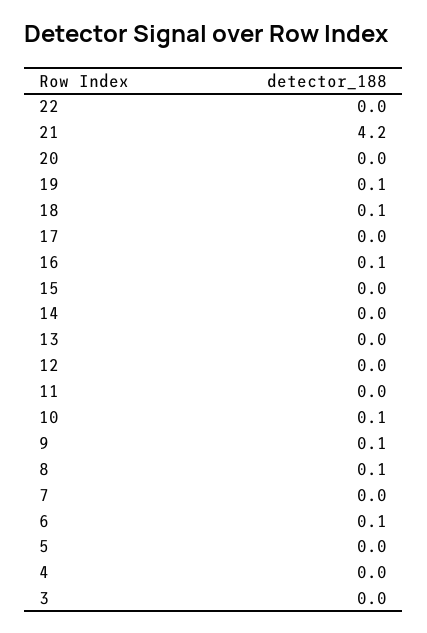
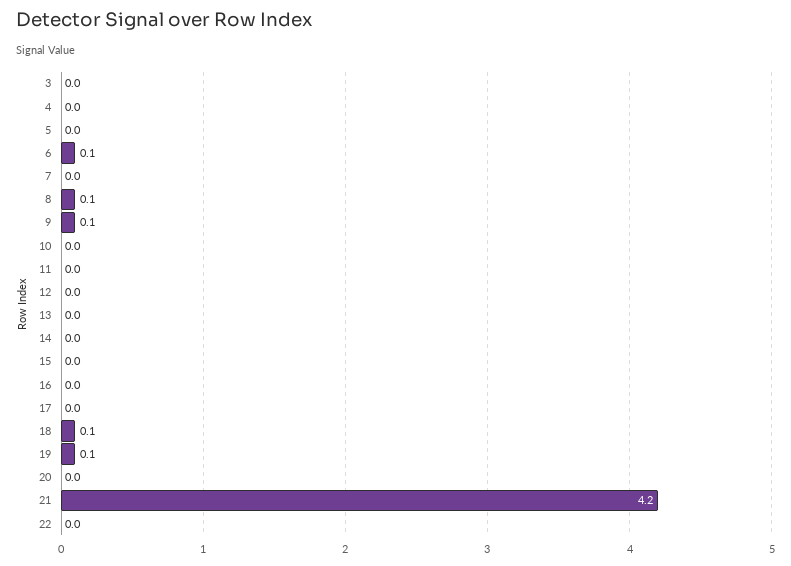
16: 0.1 -> 0
10: 0.1 -> 0

